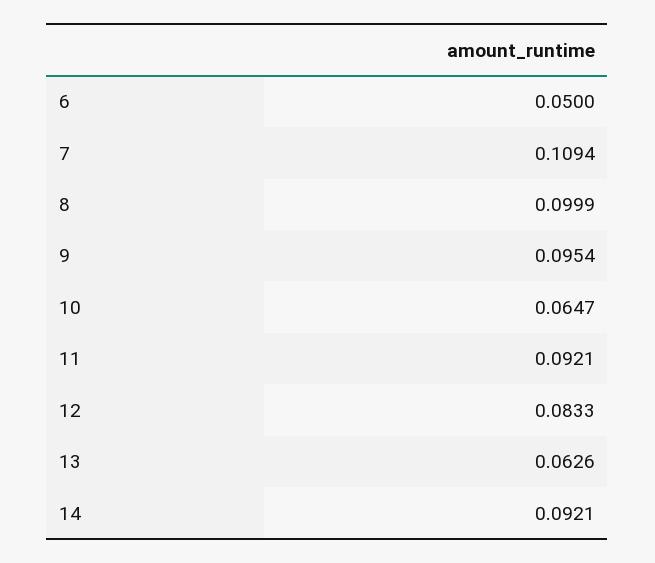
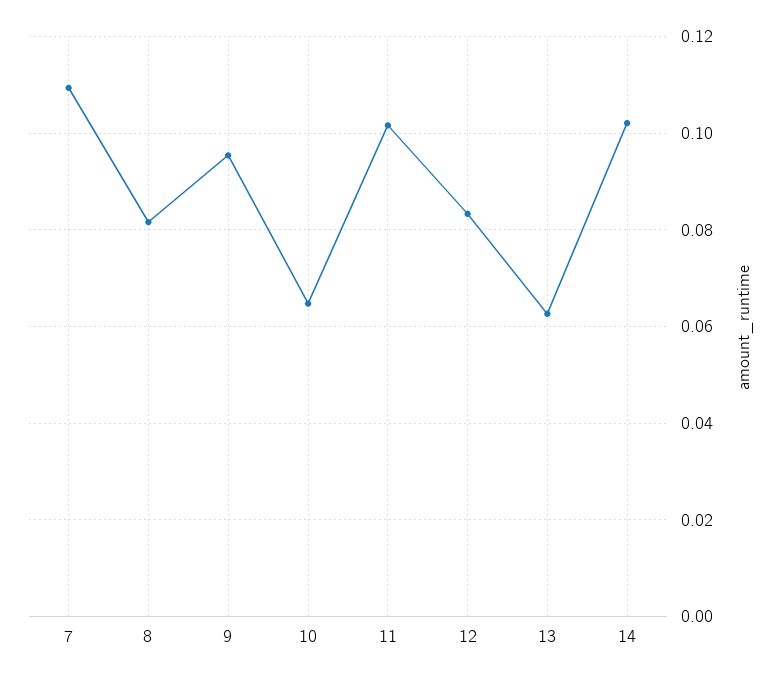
6: 0.05 -> none
8: 0.0999 -> 0.082
11: 0.0921 -> 0.102
14: 0.0921 -> 0.102

